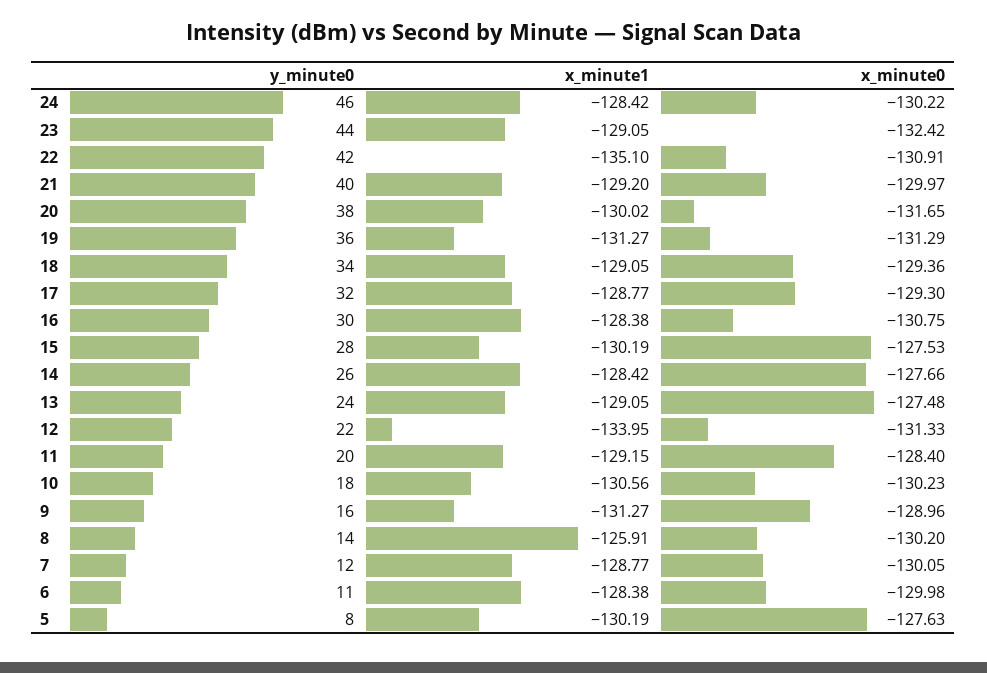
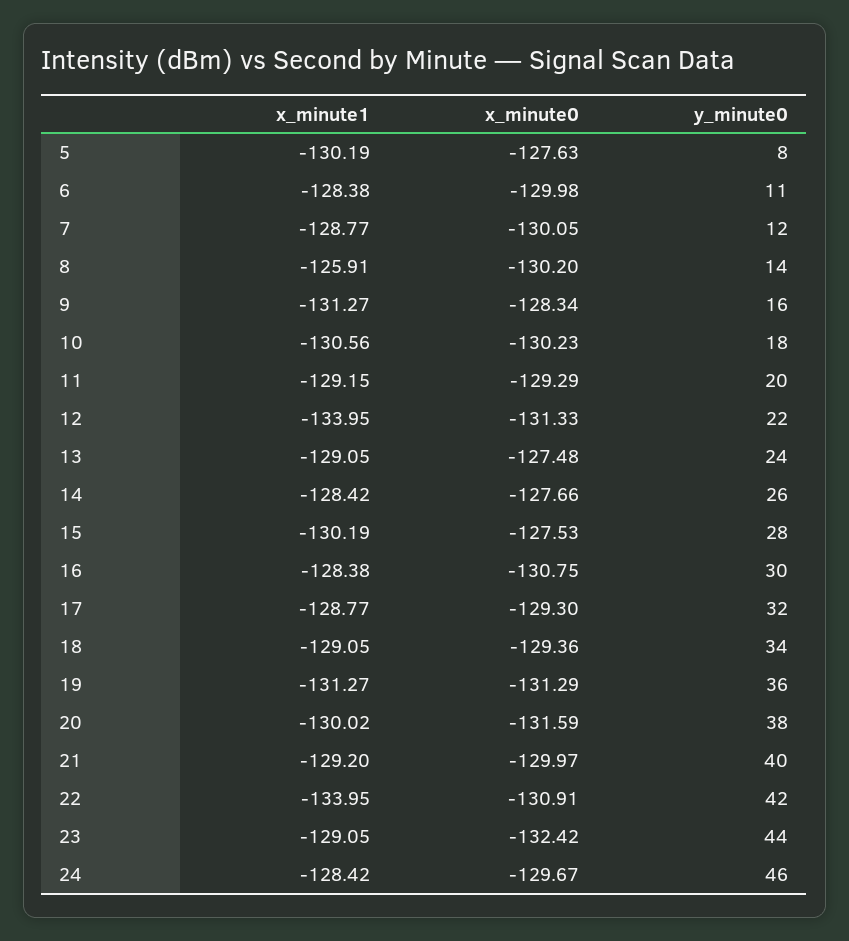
x_minute0, 24: -130.22 -> -129.67
x_minute1, 22: -135.1 -> -133.95
x_minute0, 20: -131.65 -> -131.59
x_minute0, 11: -128.4 -> -129.29
x_minute0, 9: -128.96 -> -128.34

